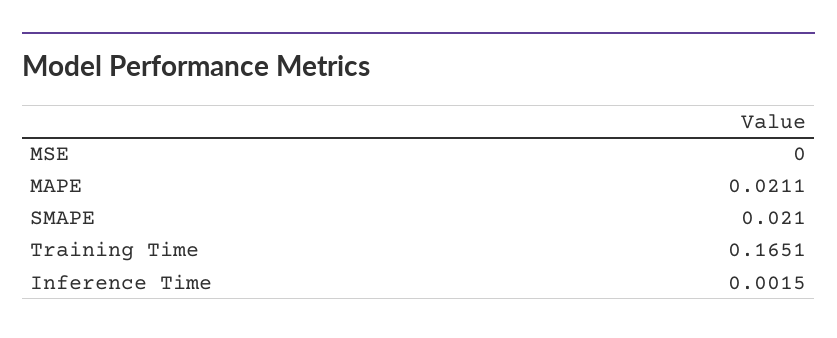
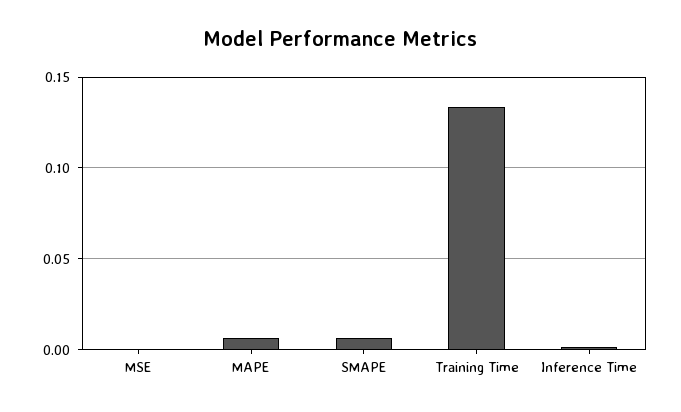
MAPE: 0.0211 -> 0.005
SMAPE: 0.021 -> 0.005
Training Time: 0.1651 -> 0.135

